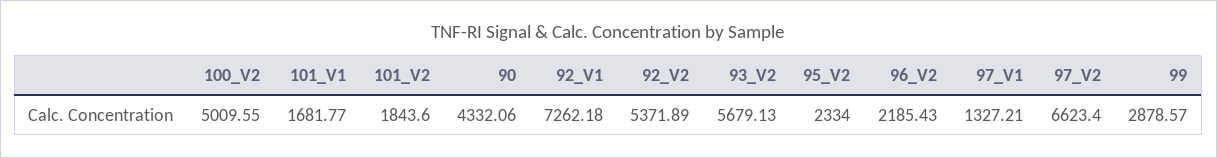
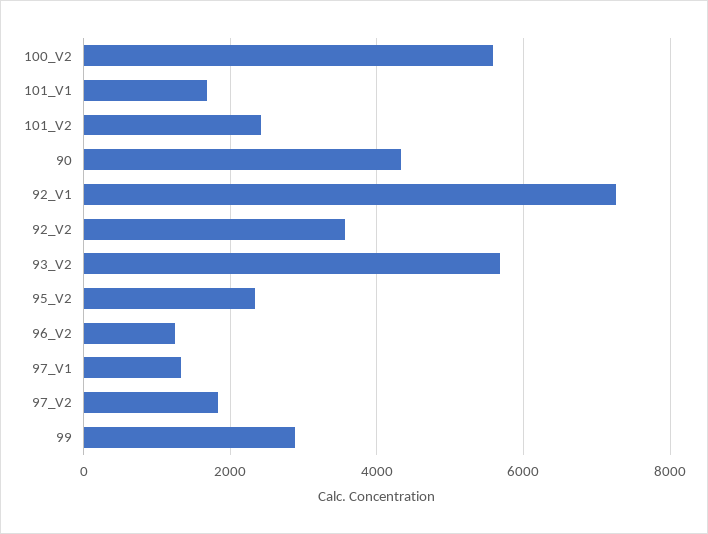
100_V2: 5009.55 -> 5600
101_V2: 1843.6 -> 2400
92_V2: 5371.89 -> 3600
96_V2: 2185.43 -> 1200
97_V2: 6623.4 -> 1800

